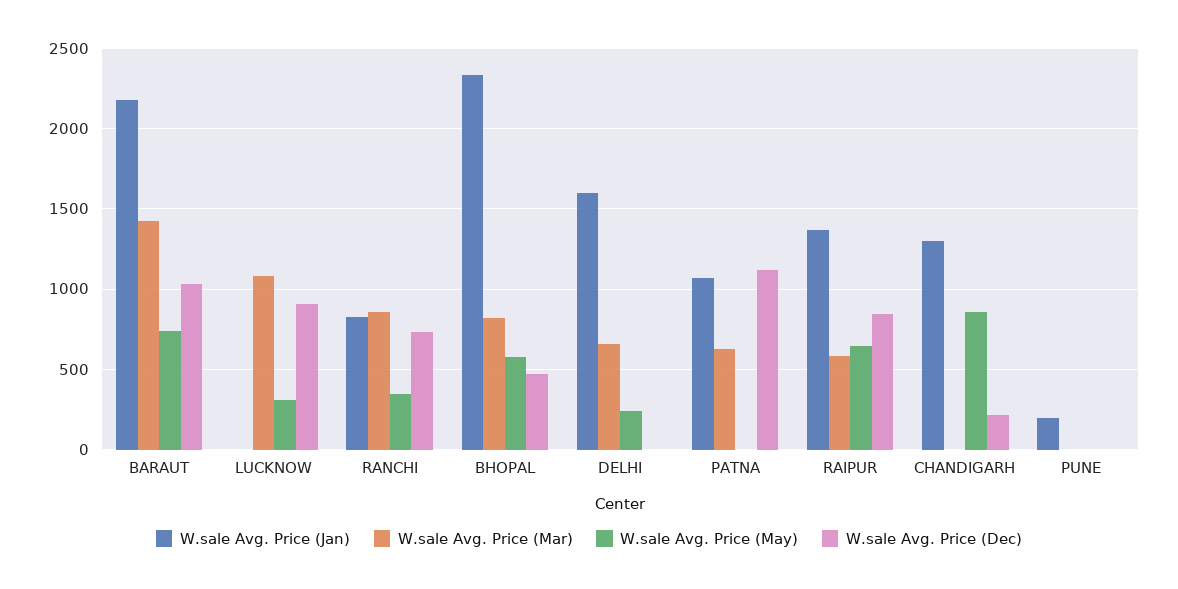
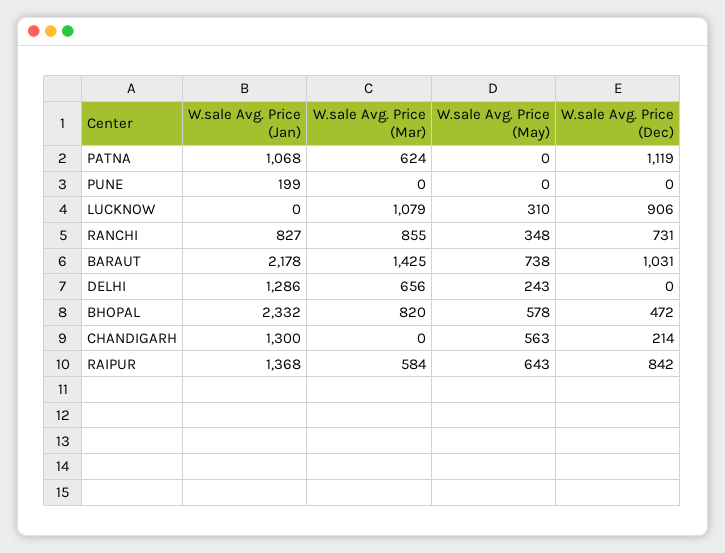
W.sale Avg. Price (Jan), DELHI: 1600 -> 1286
W.sale Avg. Price (May), CHANDIGARH: 850 -> 563

